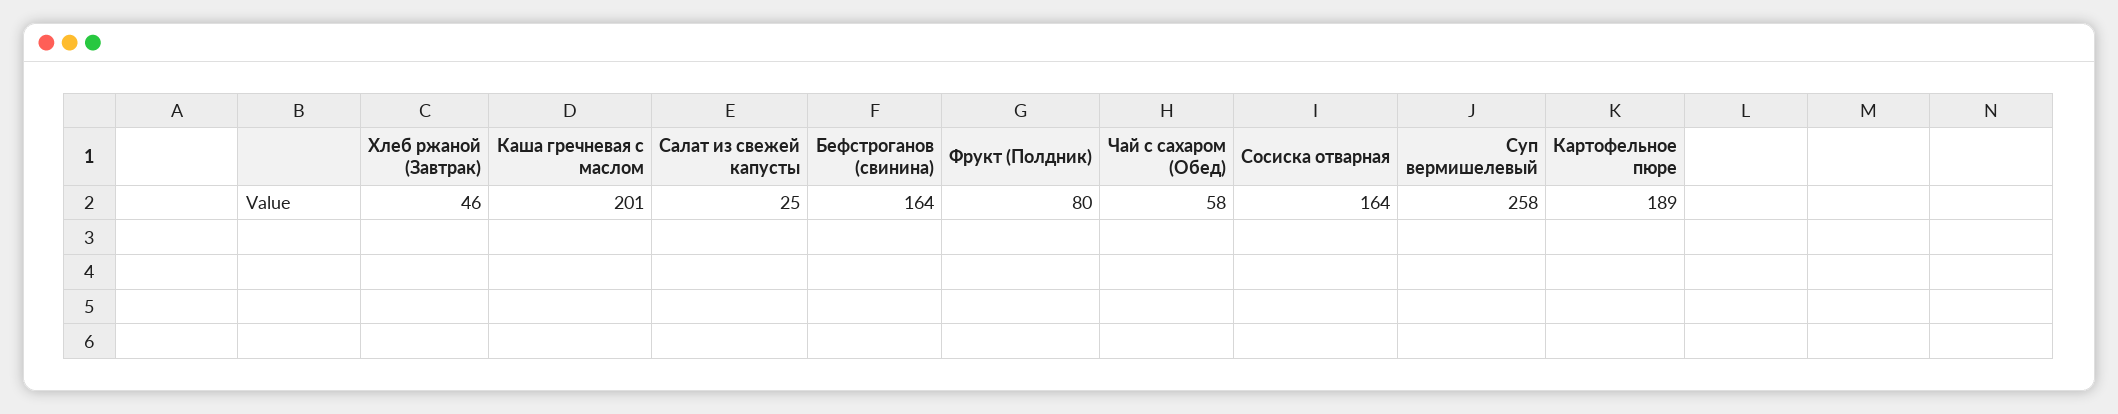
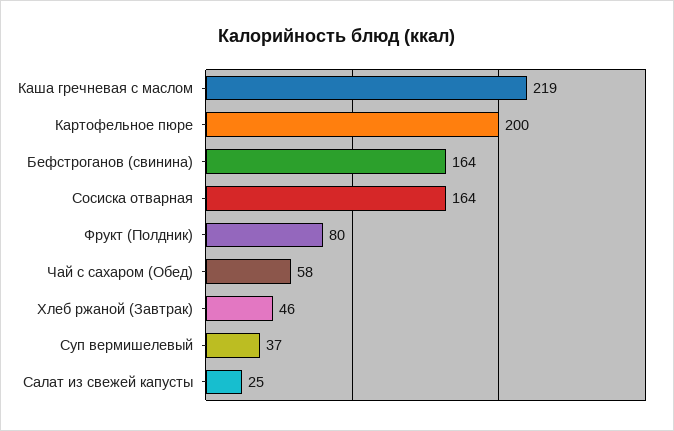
Каша гречневая с маслом: 201 -> 219
Суп вермишелевый: 258 -> 37
Картофельное пюре: 189 -> 200

